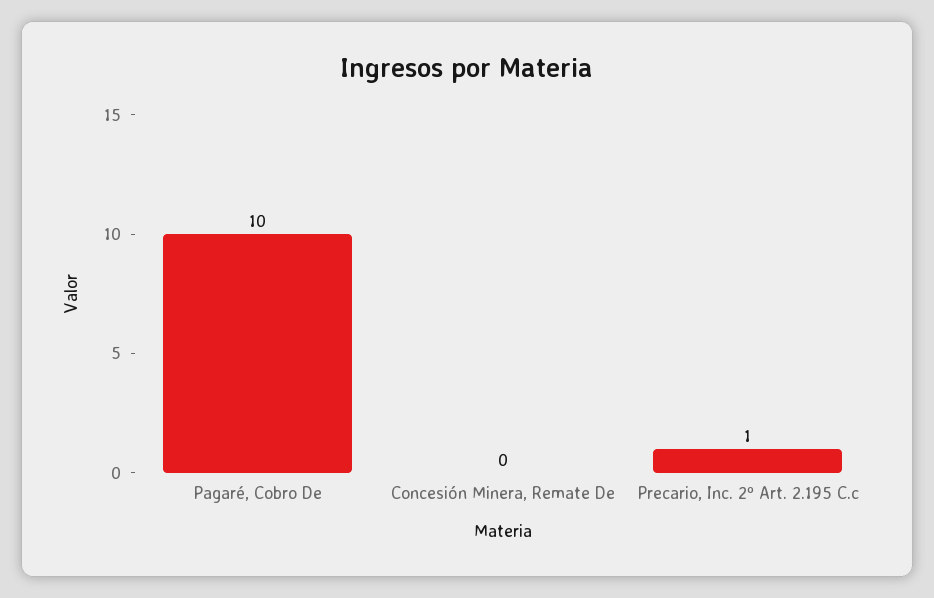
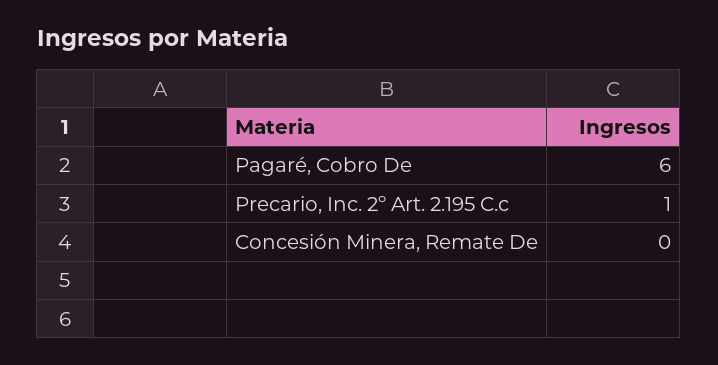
Pagaré, Cobro De: 10 -> 6

